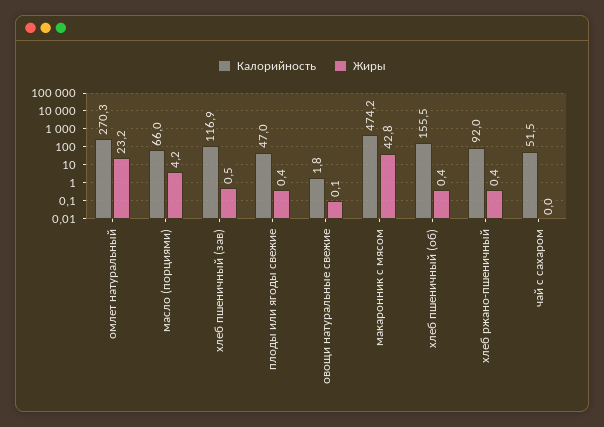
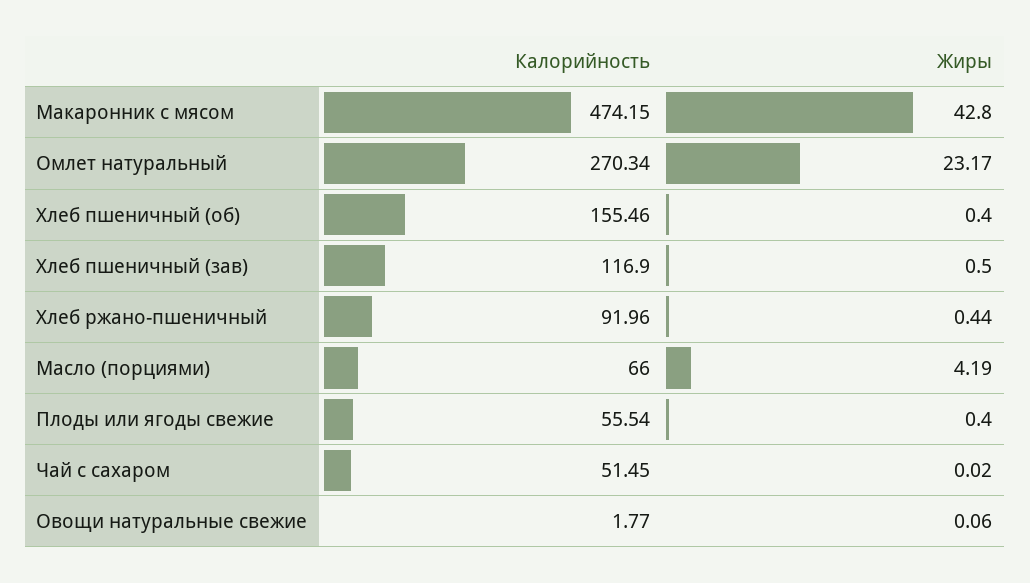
Калорийность, плоды или ягоды свежие: 47 -> 55.54

